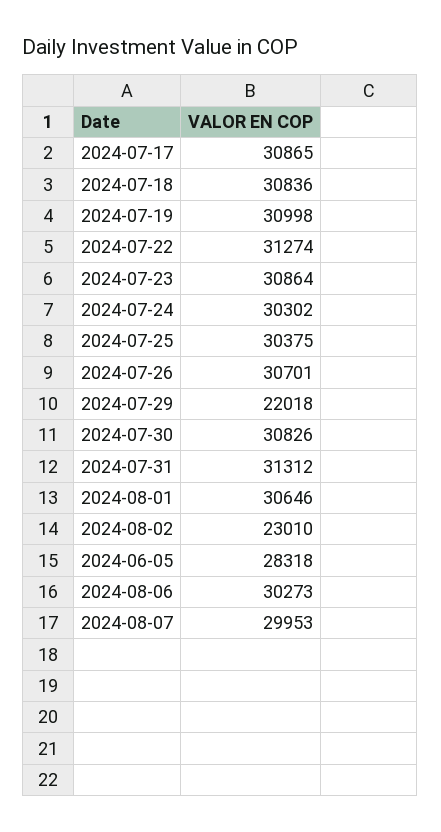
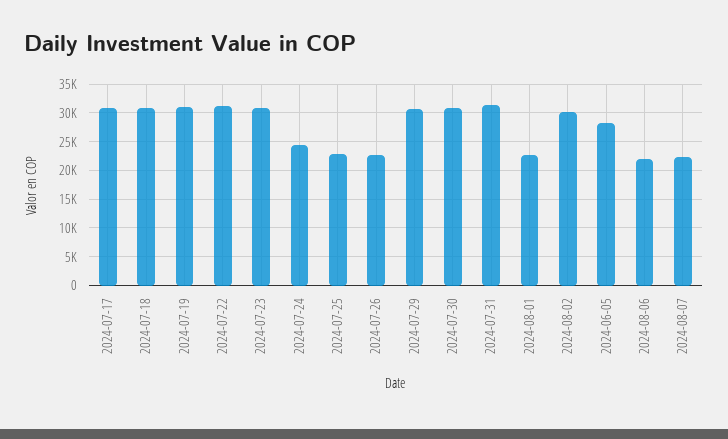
2024-07-24: 30302 -> 25000
2024-07-25: 30375 -> 22500
2024-07-26: 30701 -> 22500
2024-07-29: 22018 -> 30000
2024-08-01: 30646 -> 22500
2024-08-02: 23010 -> 30000
2024-08-06: 30273 -> 22500
2024-08-07: 29953 -> 22500

